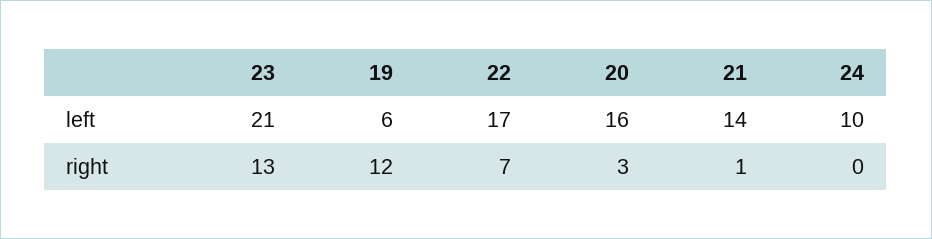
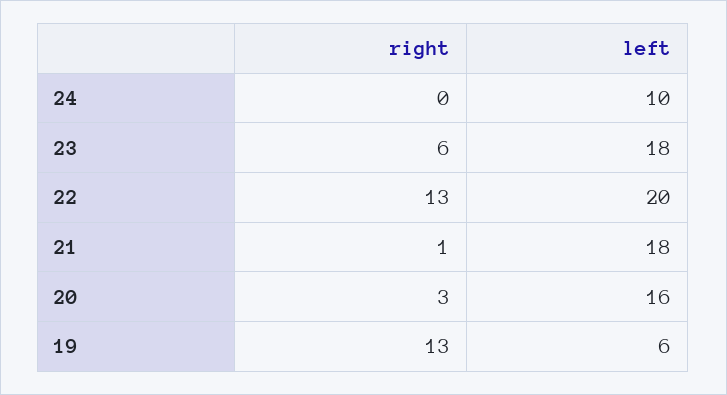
23, left: 21 -> 18
22, left: 17 -> 20
21, left: 14 -> 18
23, right: 13 -> 6
19, right: 12 -> 13
22, right: 7 -> 13

